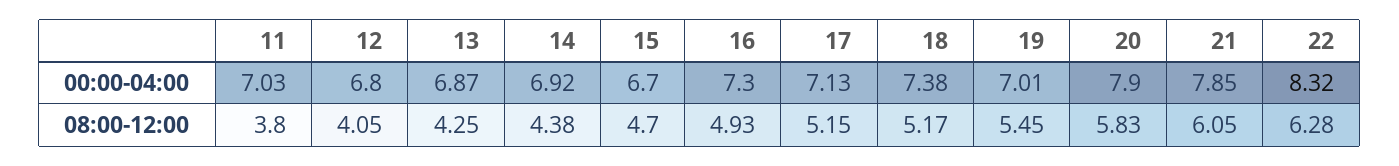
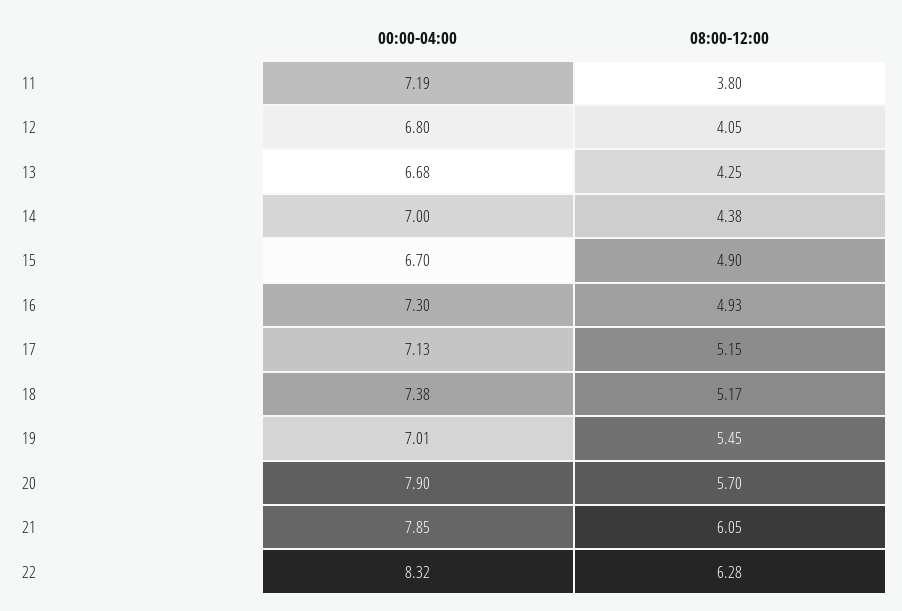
11, 00:00-04:00: 7.03 -> 7.19
13, 00:00-04:00: 6.87 -> 6.68
14, 00:00-04:00: 6.92 -> 7
15, 08:00-12:00: 4.7 -> 4.9
20, 08:00-12:00: 5.83 -> 5.7

